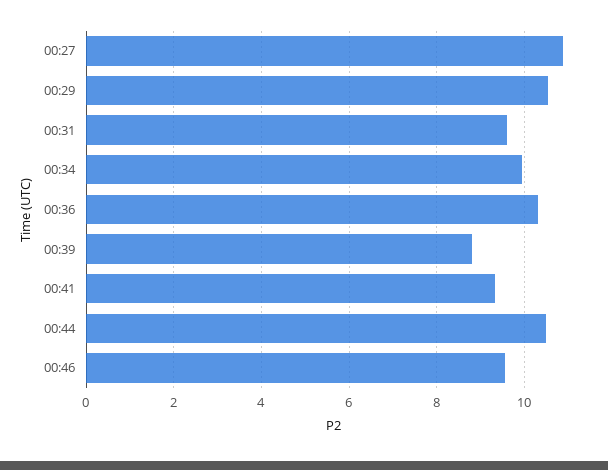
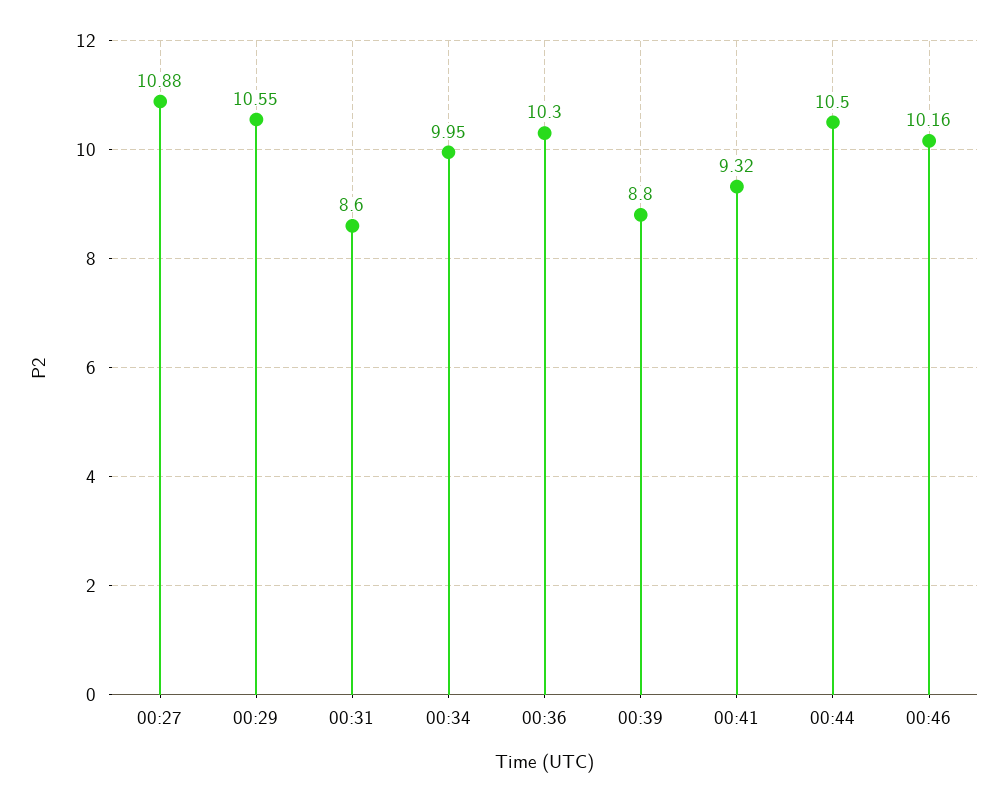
00:31: 9.6 -> 8.6
00:46: 9.6 -> 10.16

